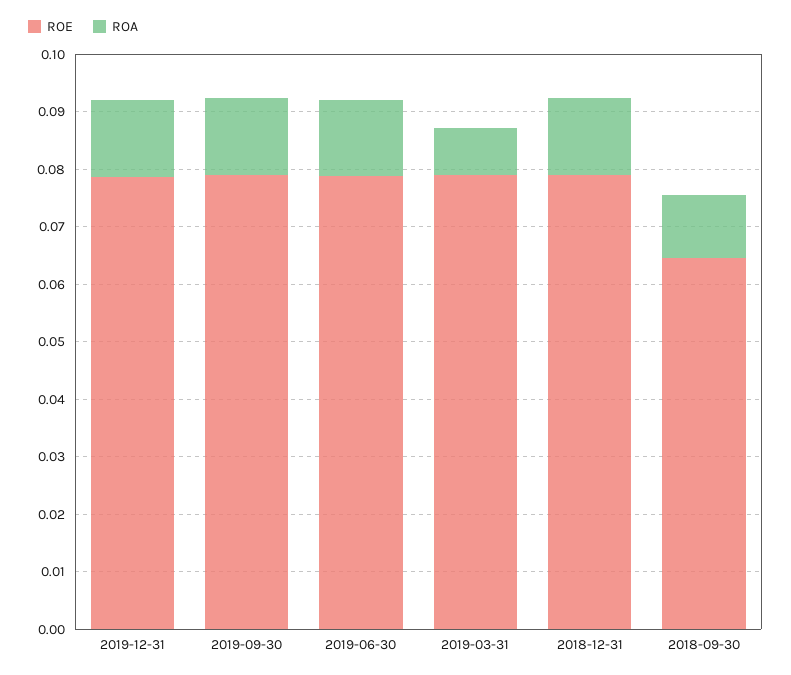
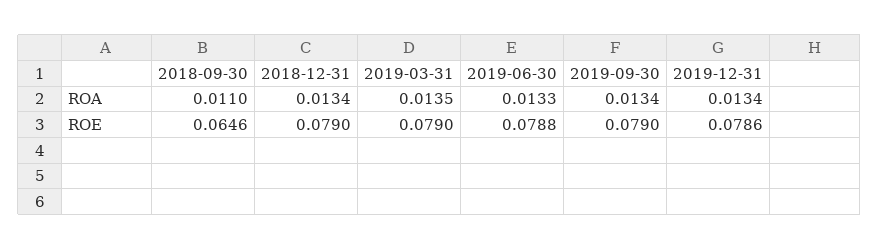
ROA, 2019-03-31: 0.008 -> 0.0135

